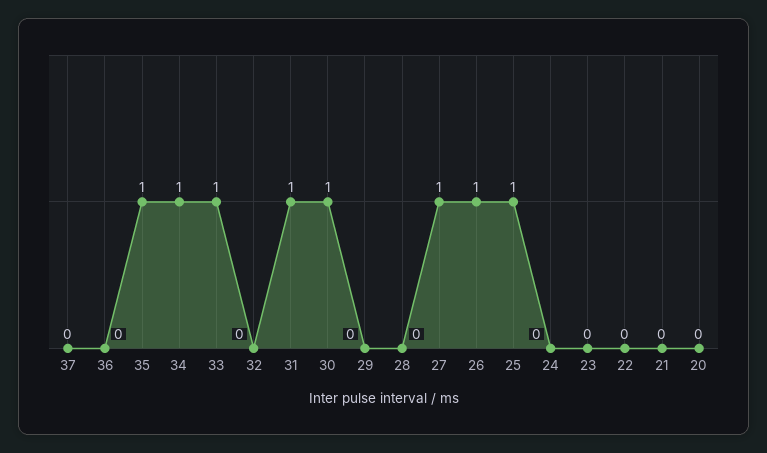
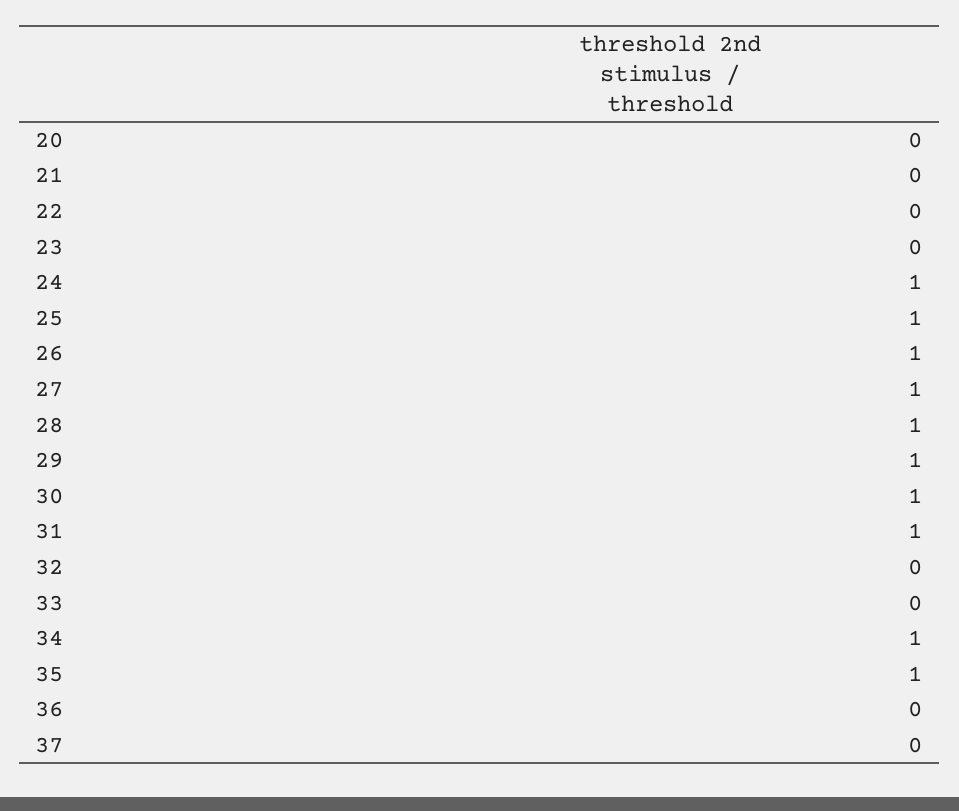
33: 1 -> 0
29: 0 -> 1
28: 0 -> 1
24: 0 -> 1

